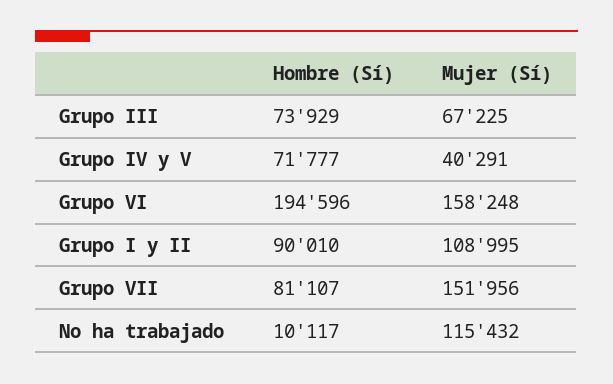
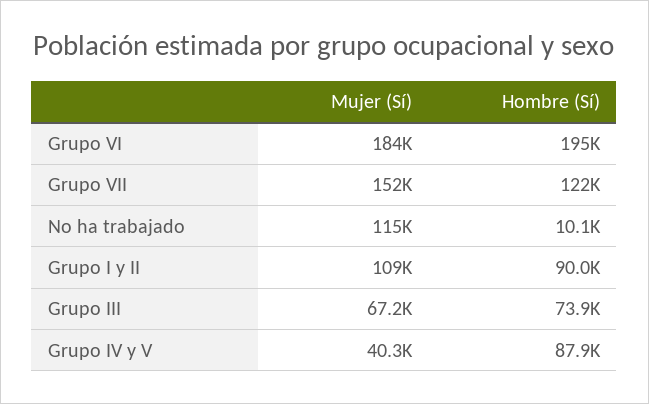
Hombre (Sí), Grupo IV y V: 71777 -> 87900
Mujer (Sí), Grupo VI: 158248 -> 184000
Hombre (Sí), Grupo VII: 81107 -> 122000

